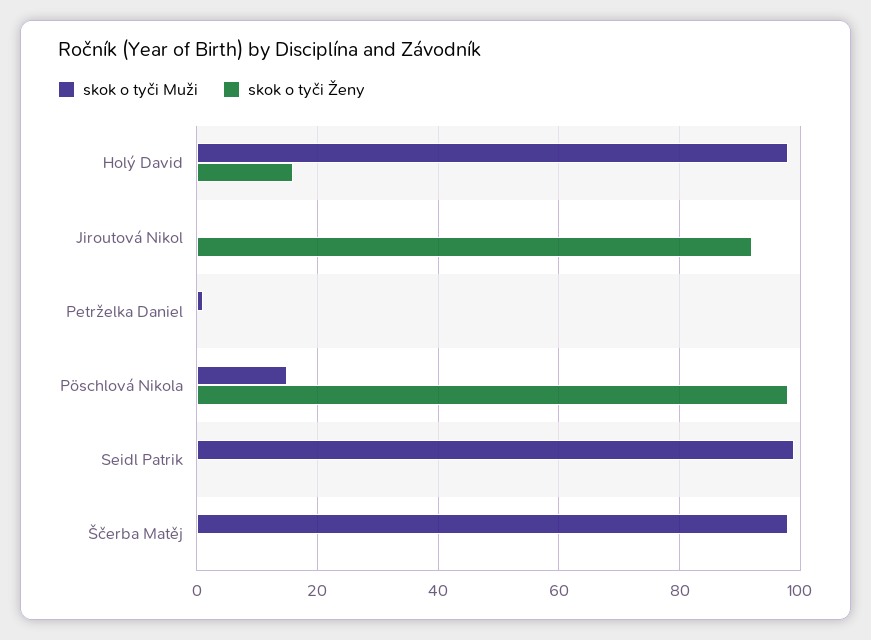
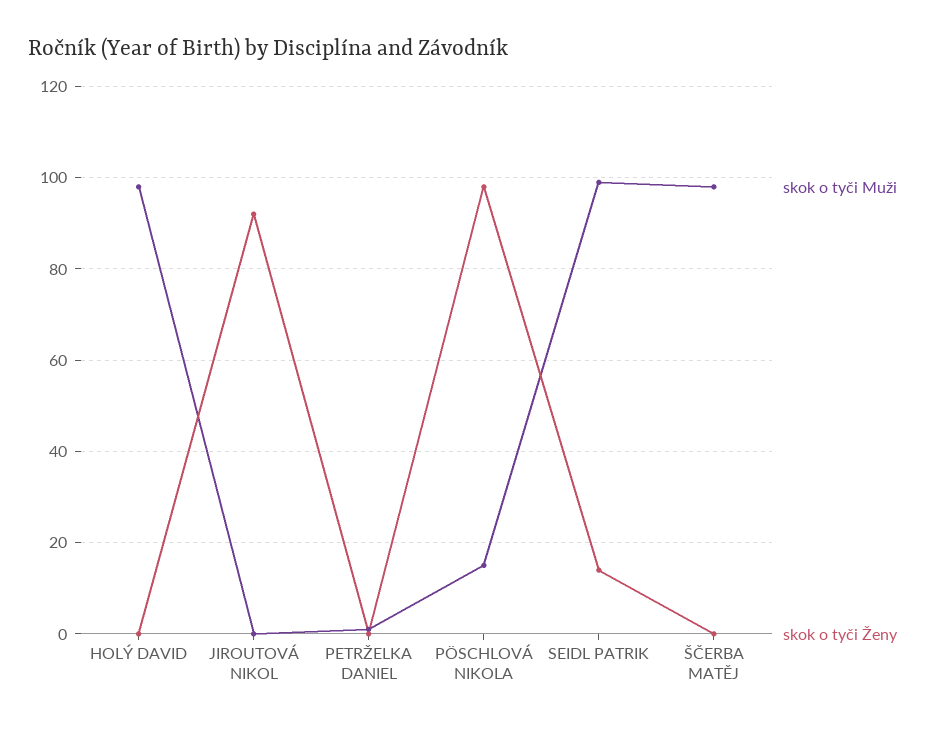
skok o tyči Ženy, Holý David: 15 -> 0
skok o tyči Ženy, Seidl Patrik: 0 -> 15

